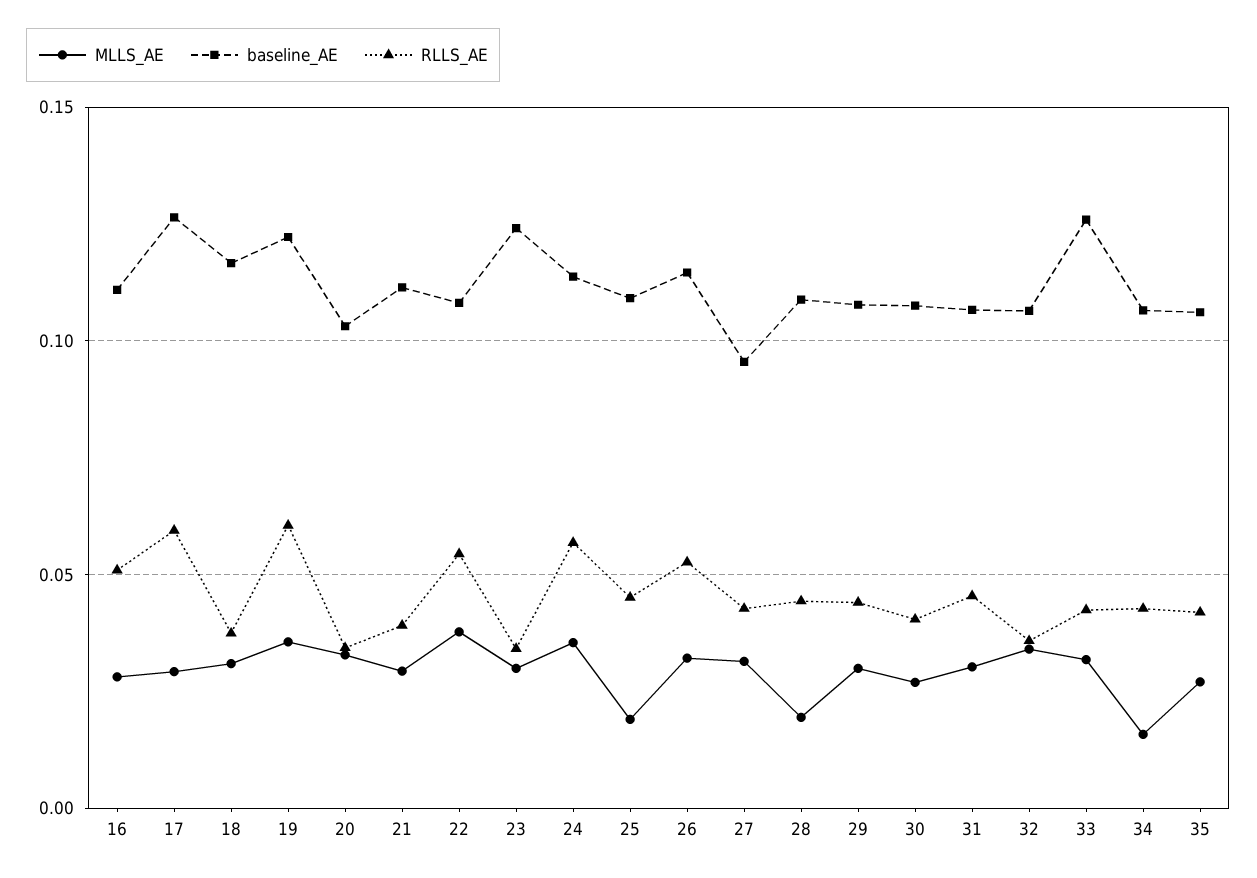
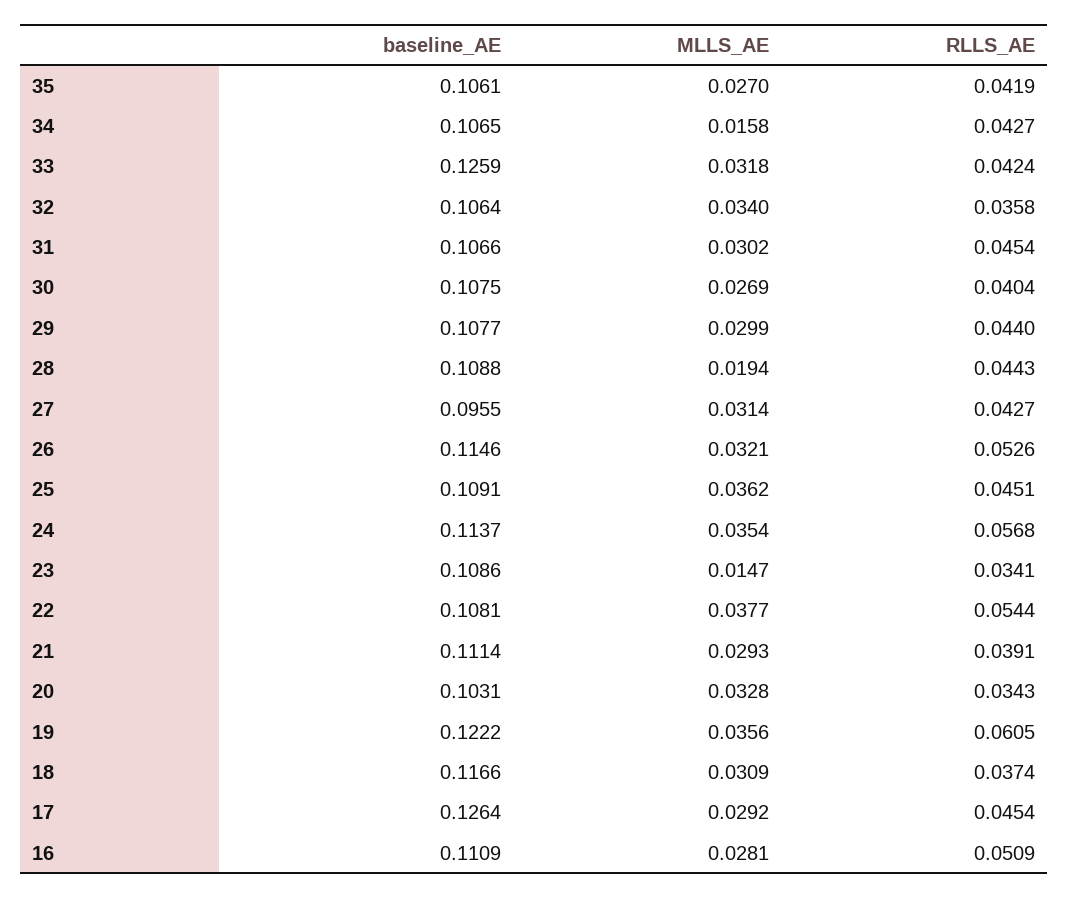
RLLS_AE, 17: 0.06 -> 0.0454
MLLS_AE, 23: 0.03 -> 0.0147
baseline_AE, 23: 0.125 -> 0.1086
MLLS_AE, 25: 0.02 -> 0.0362

